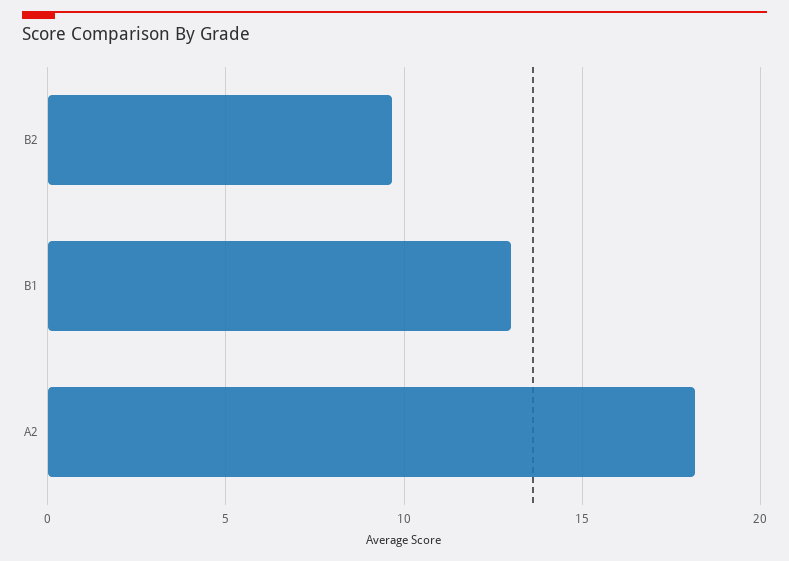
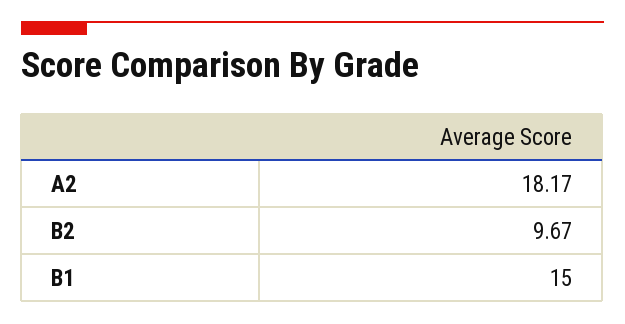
B1: 13 -> 15

